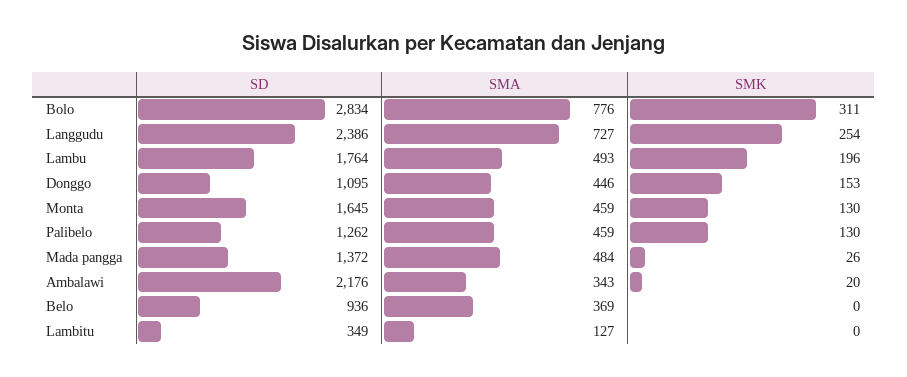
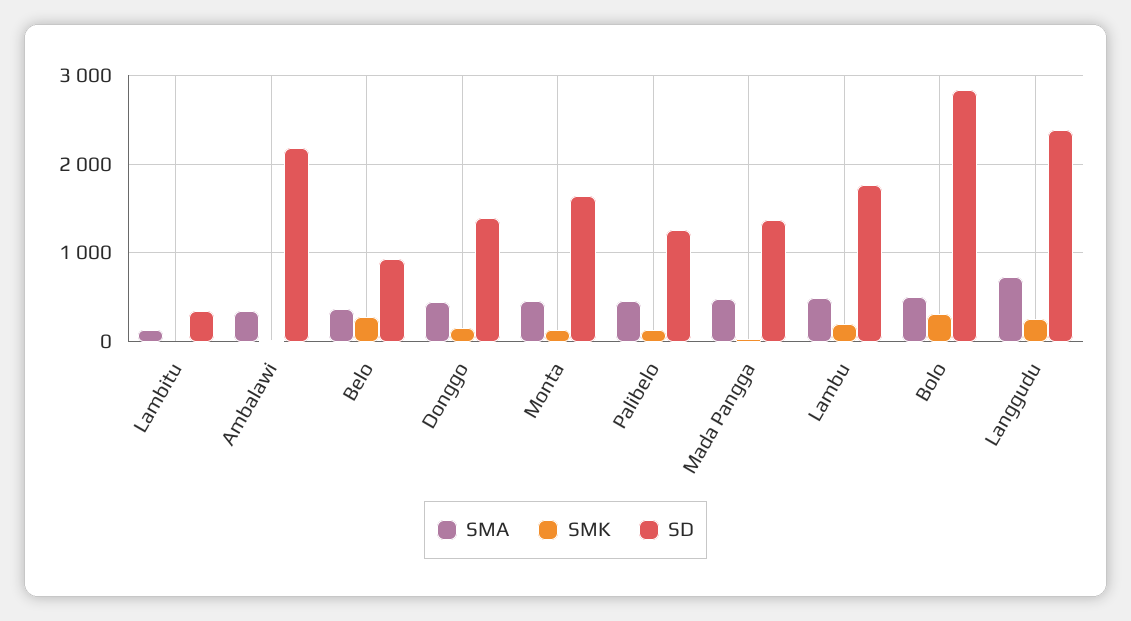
SMA, Bolo: 776 -> 500
SD, Donggo: 1095 -> 1400
SMK, Belo: 0 -> 300

